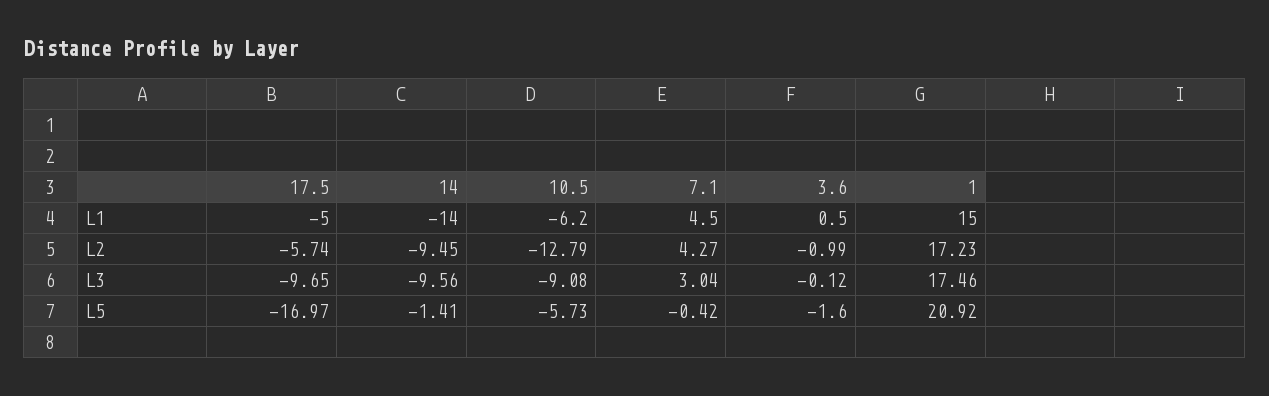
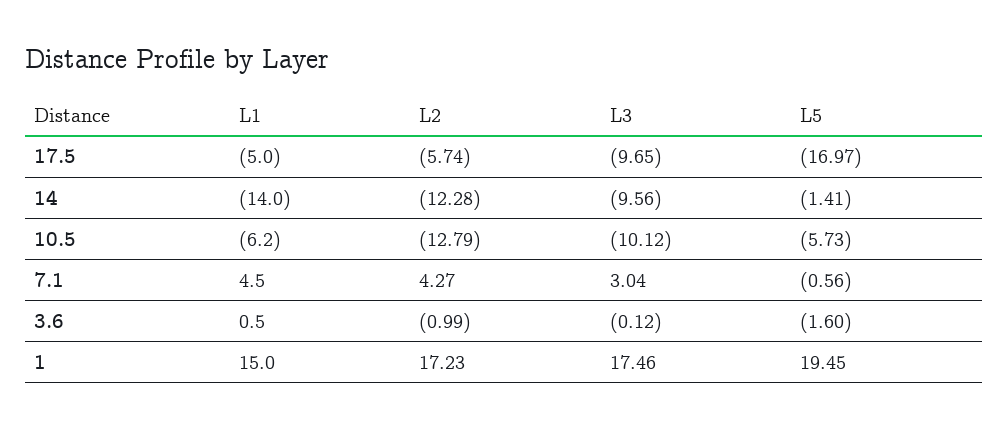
14, L2: -9.45 -> -12.28
10.5, L3: -9.08 -> -10.12
7.1, L5: -0.42 -> -0.56
1, L5: 20.92 -> 19.45

